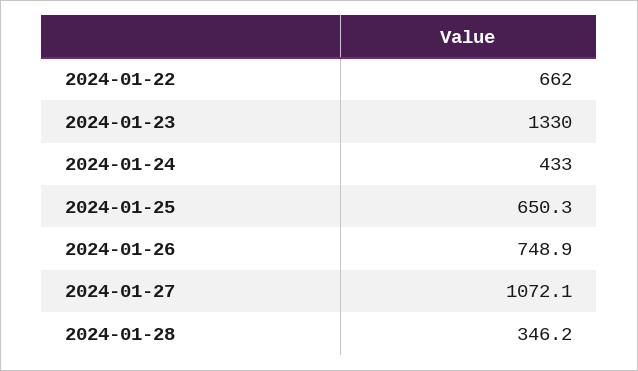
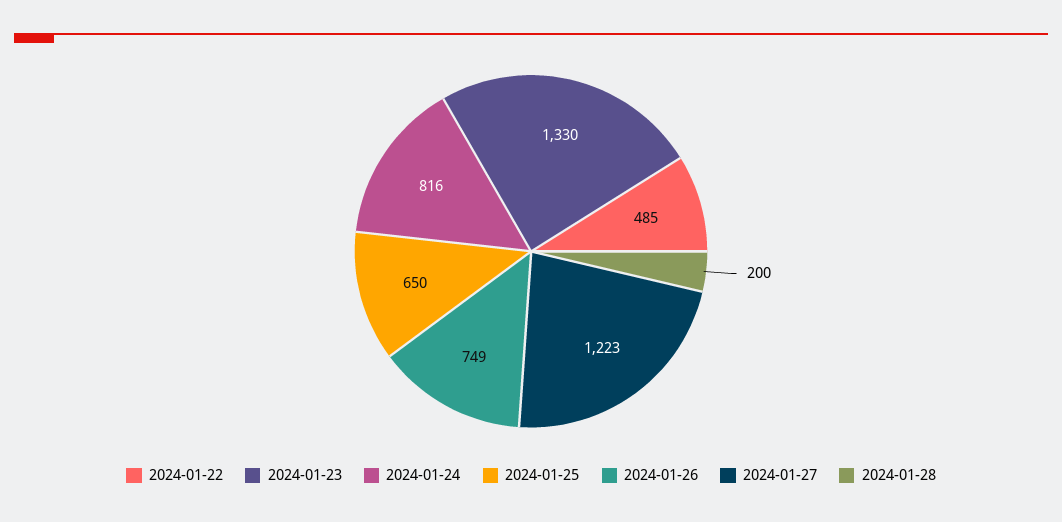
2024-01-22: 662 -> 485
2024-01-24: 433 -> 816
2024-01-27: 1072.1 -> 1223
2024-01-28: 346.2 -> 200

